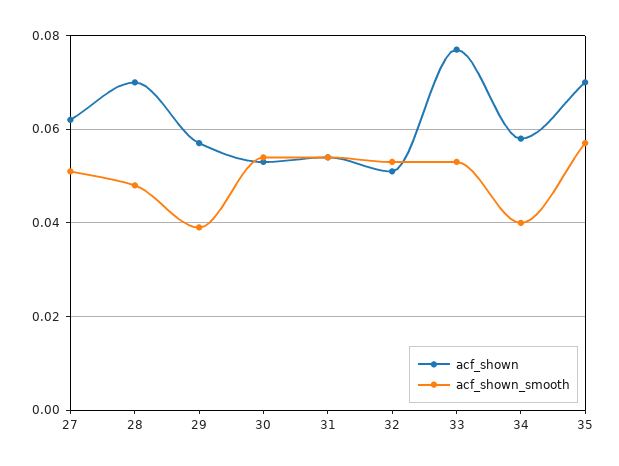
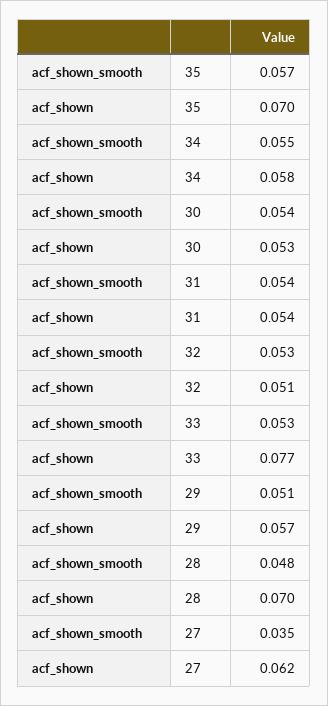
acf_shown_smooth, 27: 0.05 -> 0.035
acf_shown_smooth, 29: 0.04 -> 0.051
acf_shown_smooth, 34: 0.04 -> 0.055

